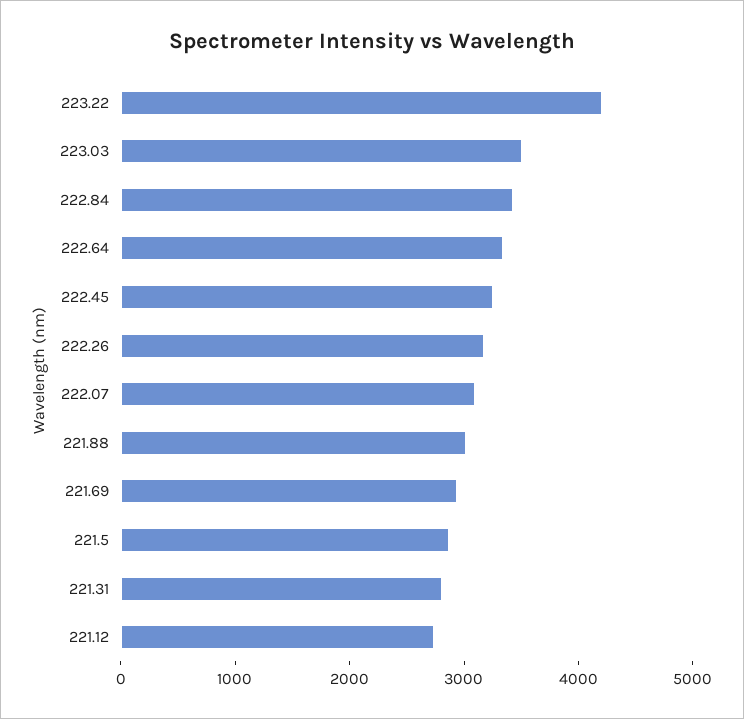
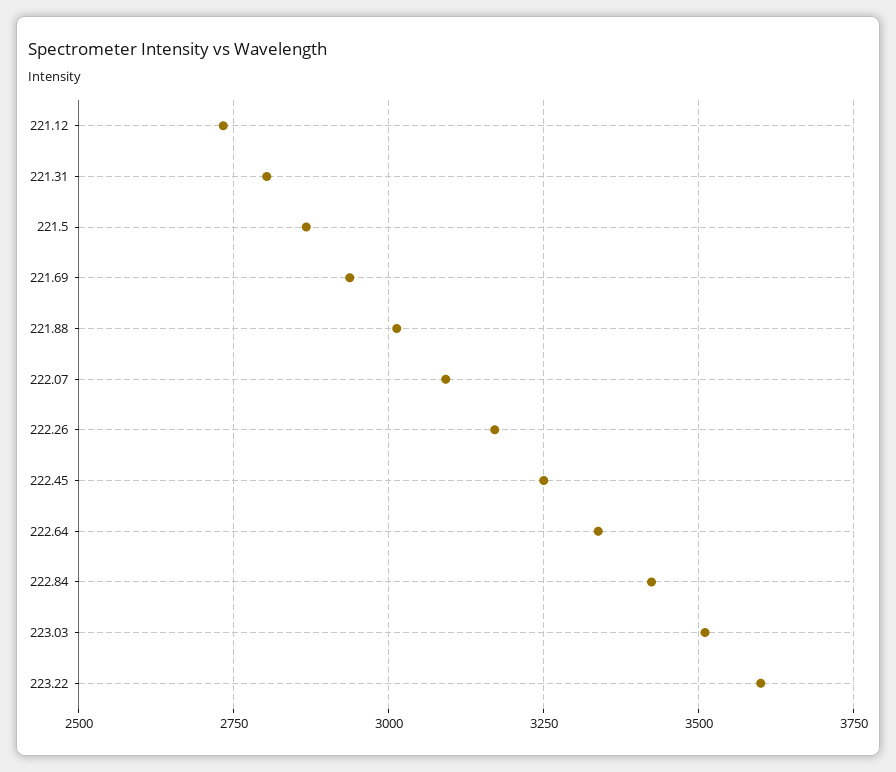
223.22: 4200 -> 3600

